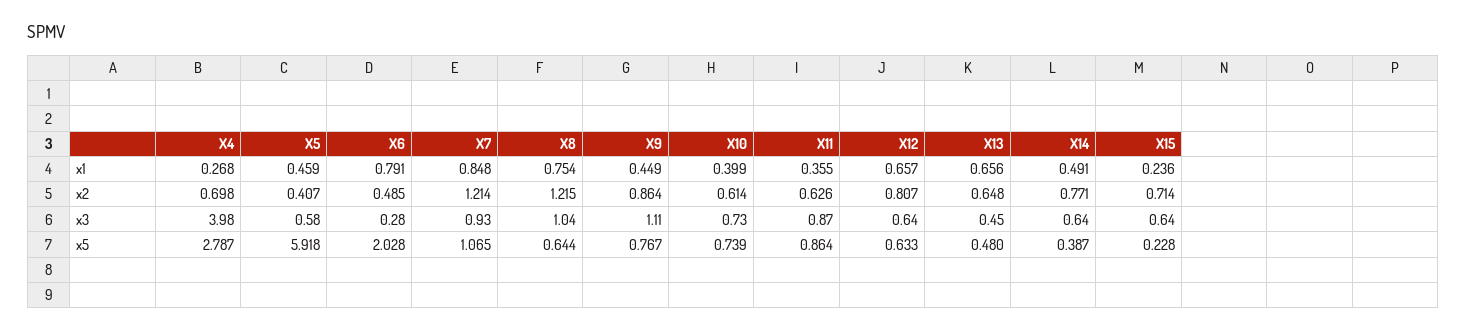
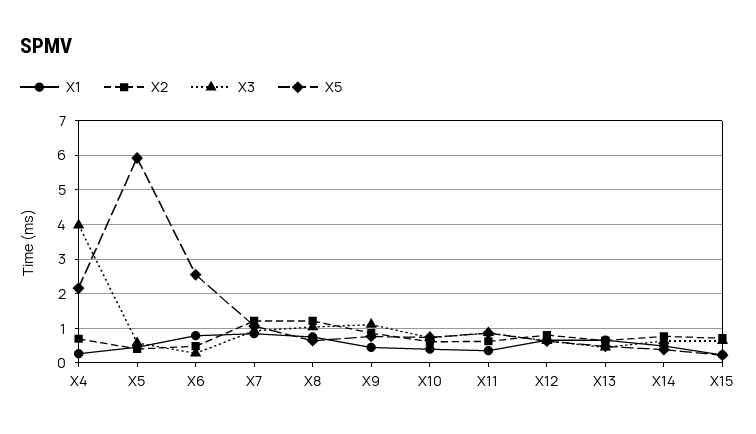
x5, X4: 2.787 -> 2.2
x5, X6: 2.028 -> 2.6

